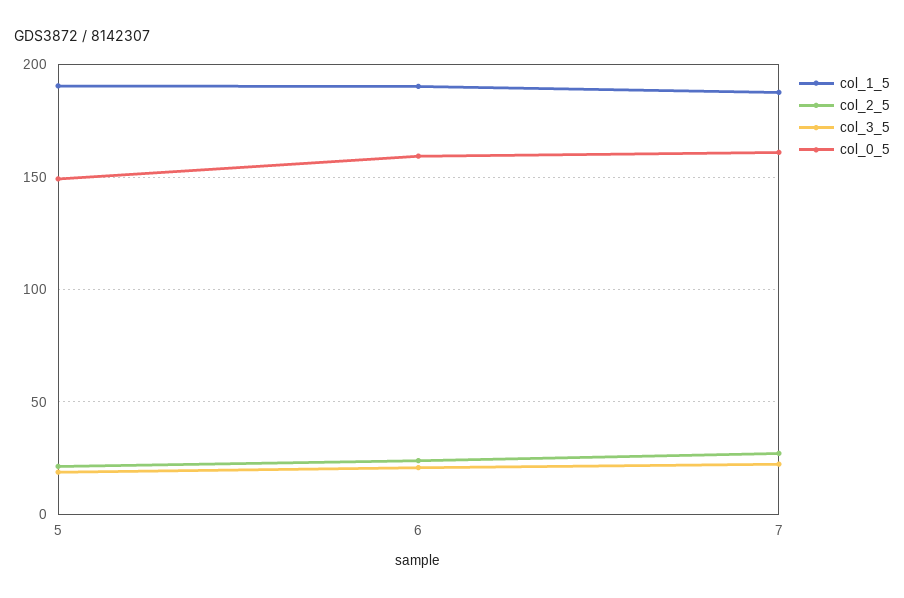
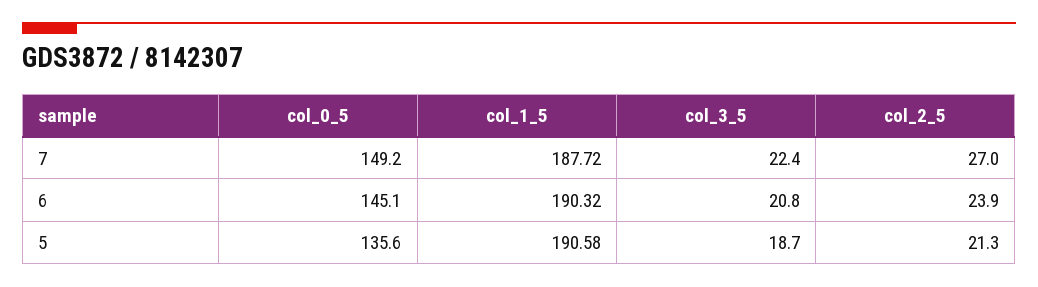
col_0_5, 5: 150 -> 135.6
col_0_5, 6: 160 -> 145.1
col_0_5, 7: 160 -> 149.2

